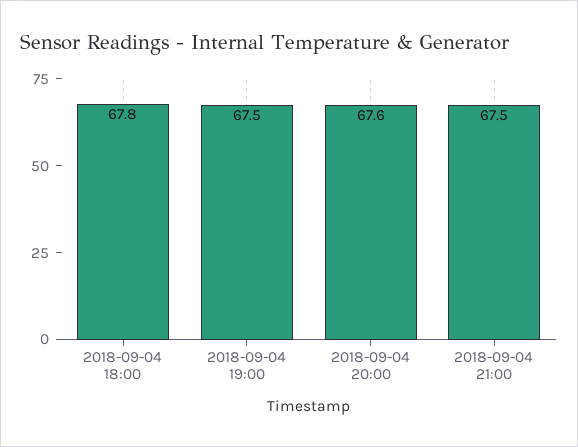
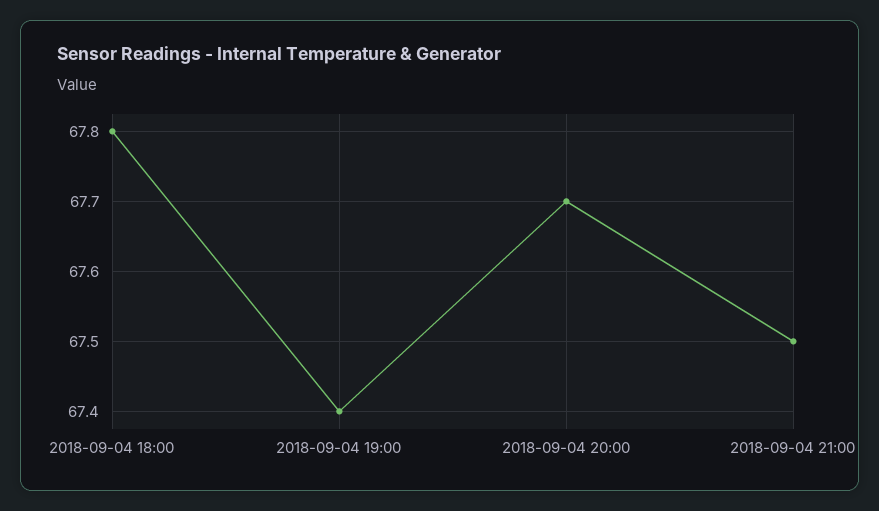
2018-09-04 19:00: 67.5 -> 67.4
2018-09-04 20:00: 67.6 -> 67.7

